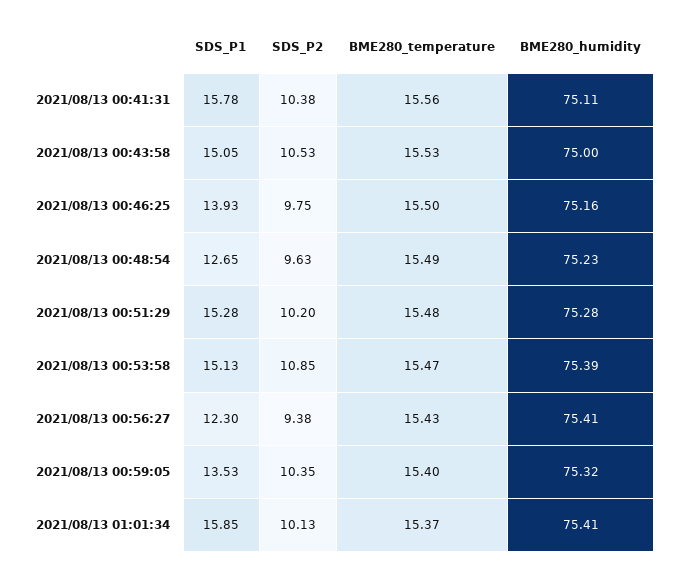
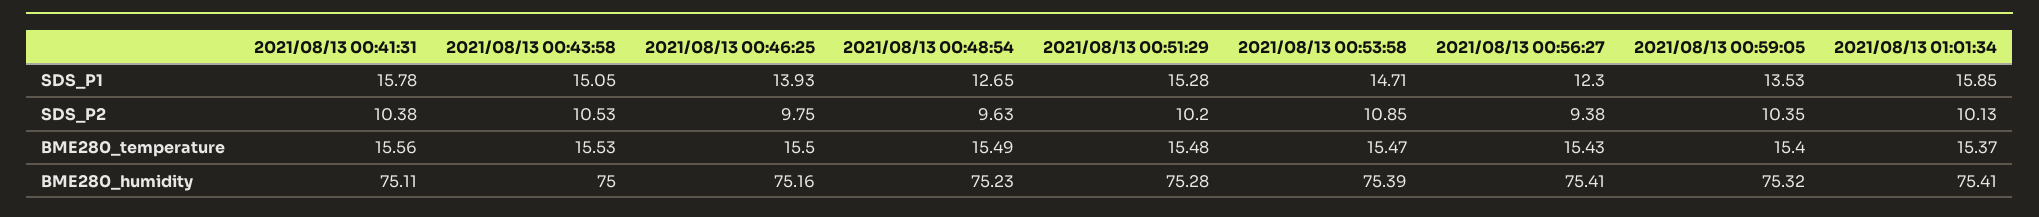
SDS_P1, 2021/08/13 00:53:58: 15.13 -> 14.71

